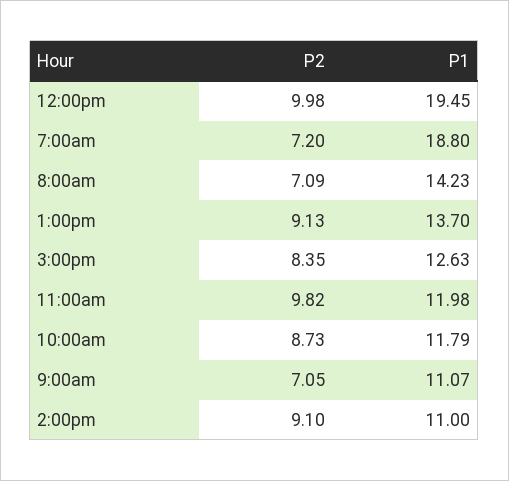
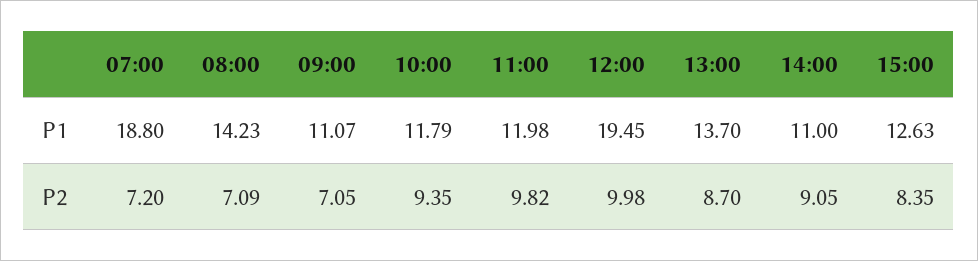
P2, 1:00pm: 9.13 -> 8.7
P2, 10:00am: 8.73 -> 9.35
P2, 2:00pm: 9.1 -> 9.05

